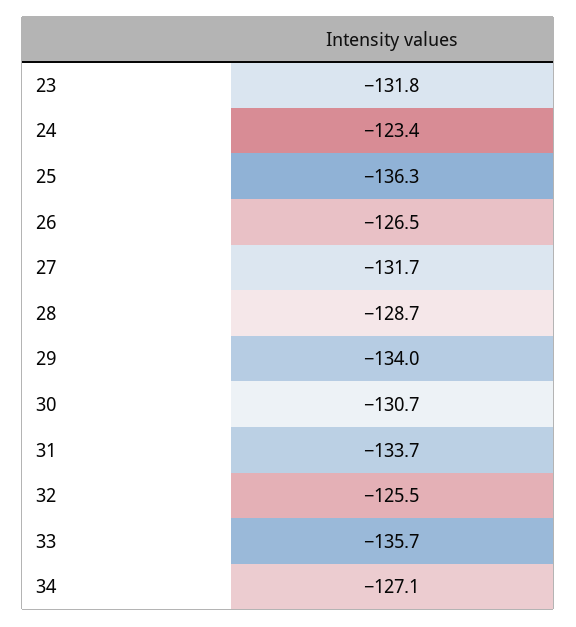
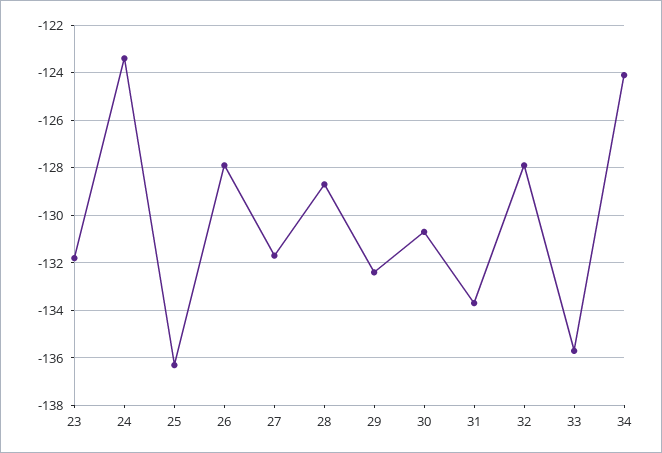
26: -126.5 -> -128
29: -134 -> -132.5
32: -125.5 -> -128
34: -127.1 -> -124

